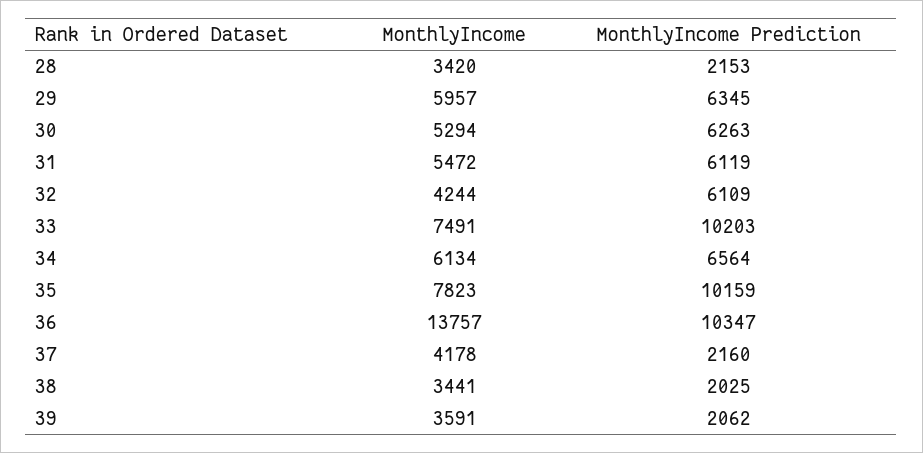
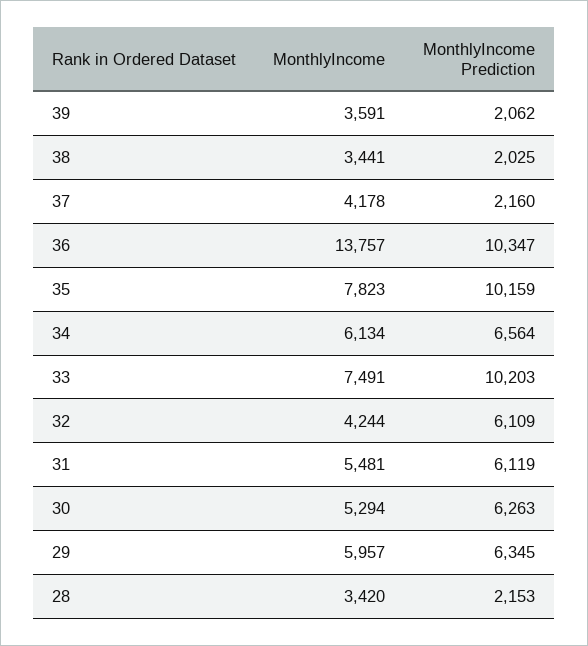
MonthlyIncome, 31: 5472 -> 5481

